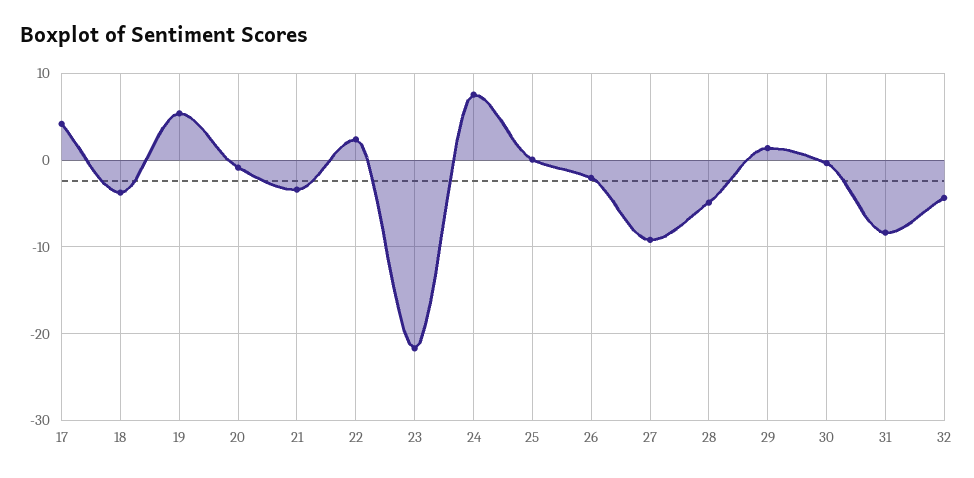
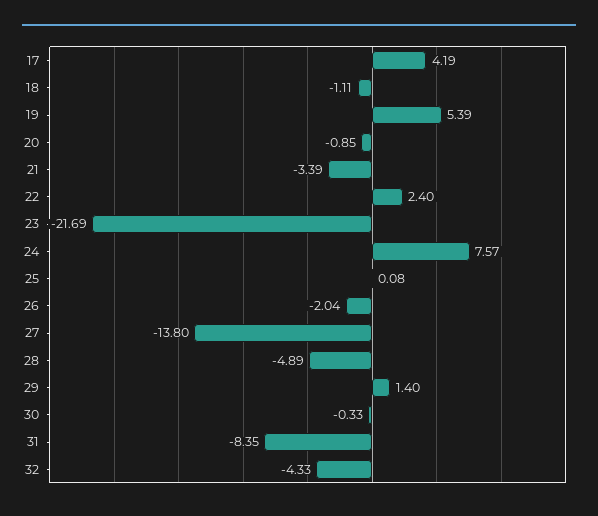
18: -4 -> -1.11
27: -9 -> -13.8

